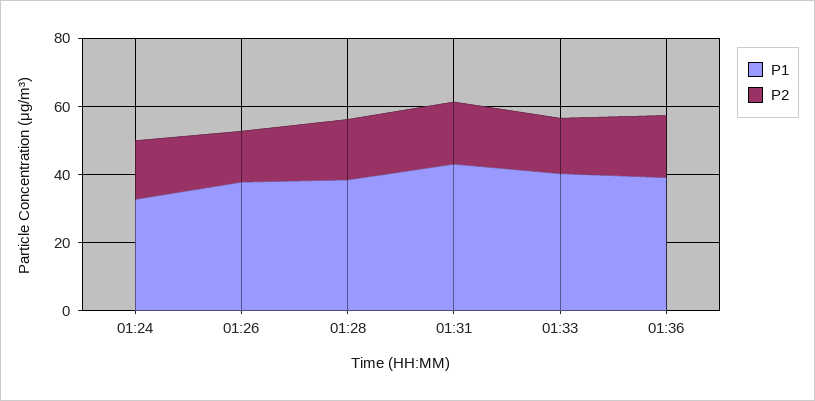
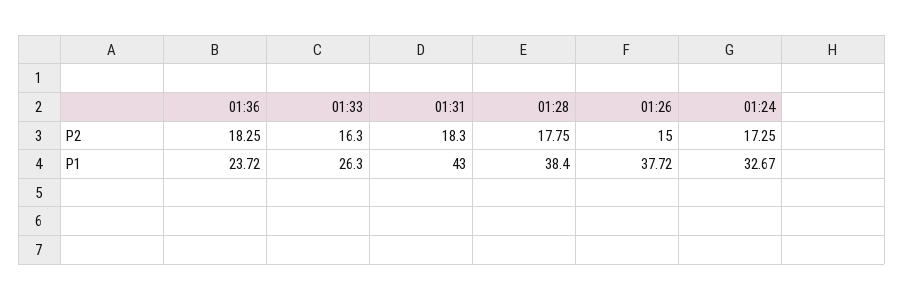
P1, 01:33: 40 -> 26.3
P1, 01:36: 40 -> 23.72

